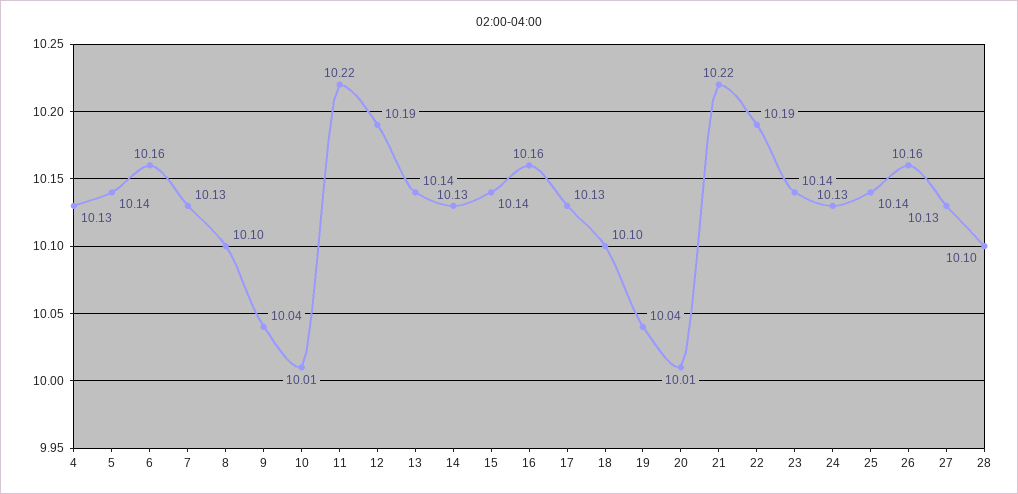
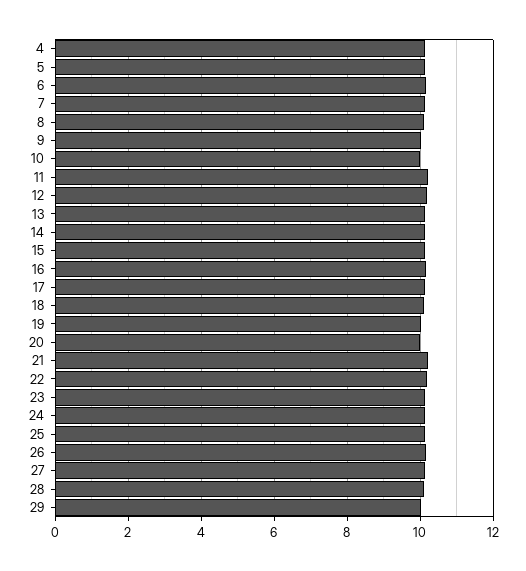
29: none -> 10

